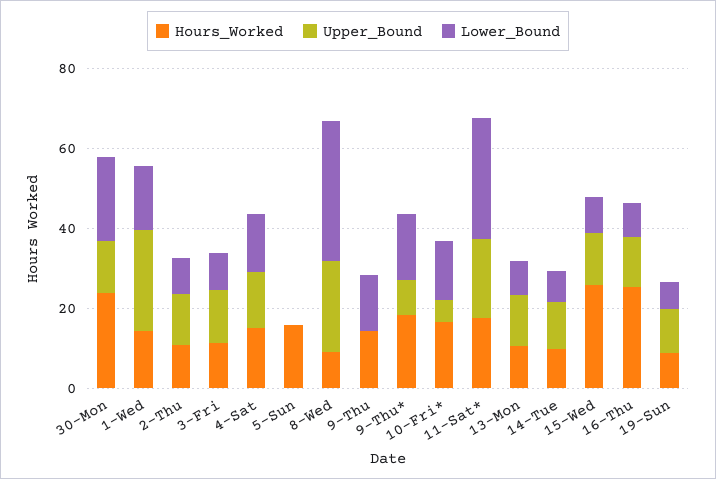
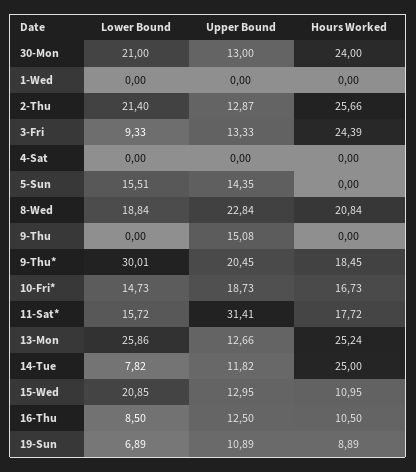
Hours_Worked, 1-Wed: 15 -> 0
Upper_Bound, 1-Wed: 25 -> 0
Lower_Bound, 1-Wed: 15 -> 0
Hours_Worked, 2-Thu: 10 -> 25.66
Lower_Bound, 2-Thu: 10 -> 21.4
Hours_Worked, 3-Fri: 10 -> 24.39
Hours_Worked, 4-Sat: 15 -> 0
Upper_Bound, 4-Sat: 15 -> 0
Lower_Bound, 4-Sat: 15 -> 0
Hours_Worked, 5-Sun: 15 -> 0
Upper_Bound, 5-Sun: 0 -> 14.35
Lower_Bound, 5-Sun: 0 -> 15.51
Hours_Worked, 8-Wed: 10 -> 20.84
Lower_Bound, 8-Wed: 35 -> 18.84
Hours_Worked, 9-Thu: 15 -> 0
Upper_Bound, 9-Thu: 0 -> 15.08
Lower_Bound, 9-Thu: 15 -> 0
Upper_Bound, 9-Thu*: 10 -> 20.45
Lower_Bound, 9-Thu*: 15 -> 30.01
Upper_Bound, 10-Fri*: 5 -> 18.73
Upper_Bound, 11-Sat*: 20 -> 31.41
Lower_Bound, 11-Sat*: 30 -> 15.72
Hours_Worked, 13-Mon: 10 -> 25.24
Lower_Bound, 13-Mon: 10 -> 25.86
Hours_Worked, 14-Tue: 10 -> 25
Hours_Worked, 15-Wed: 25 -> 10.95
Lower_Bound, 15-Wed: 10 -> 20.85
Hours_Worked, 16-Thu: 25 -> 10.5

